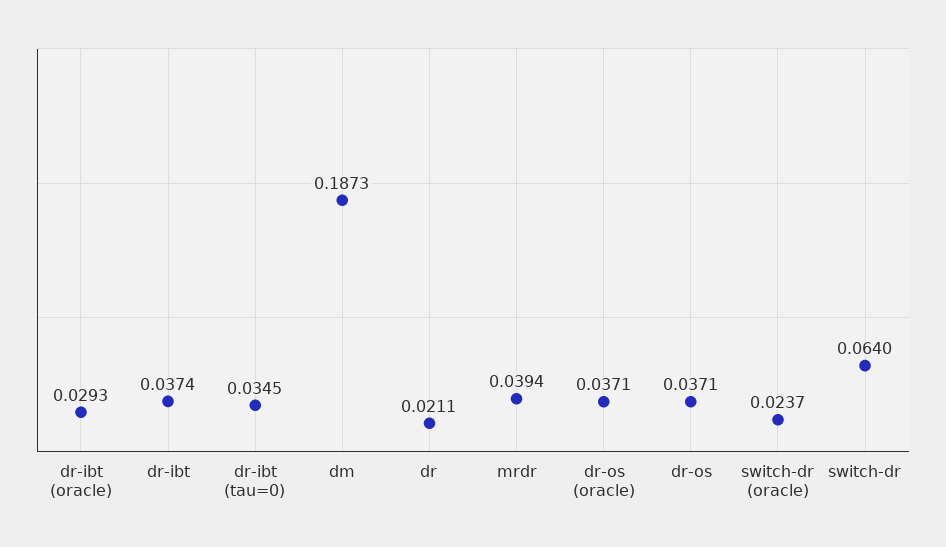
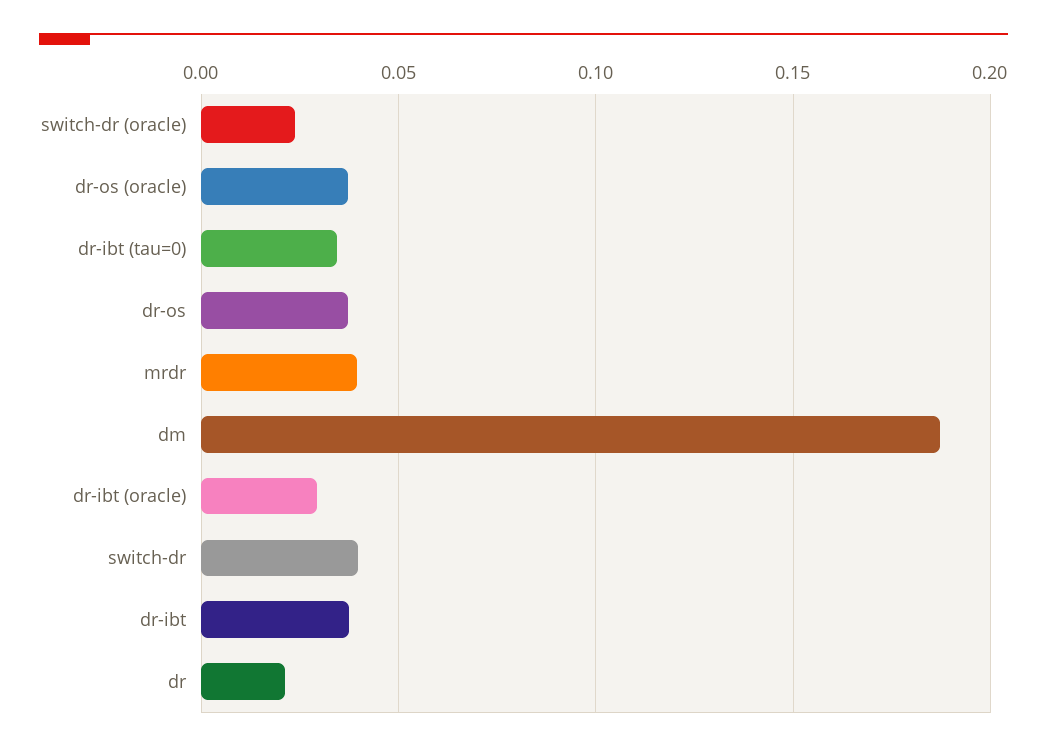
switch-dr: 0.064 -> 0.04

